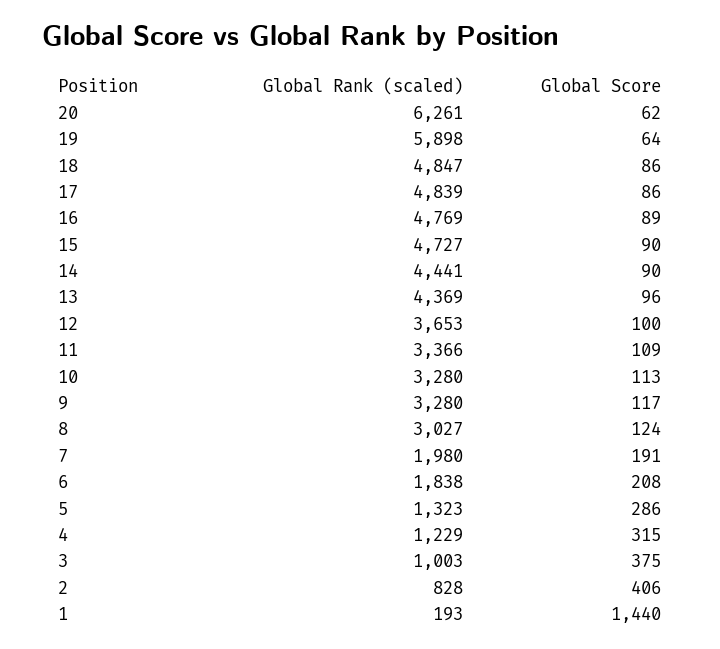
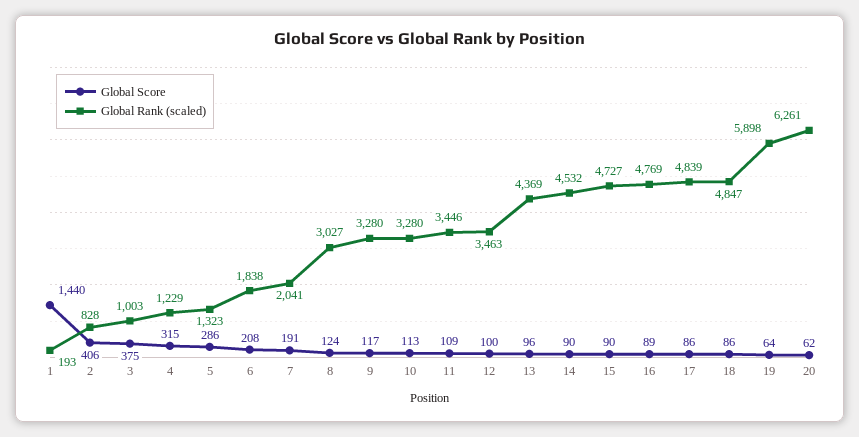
Global Rank (scaled), 14: 4441 -> 4532
Global Rank (scaled), 12: 3653 -> 3463
Global Rank (scaled), 11: 3366 -> 3446
Global Rank (scaled), 7: 1980 -> 2041

